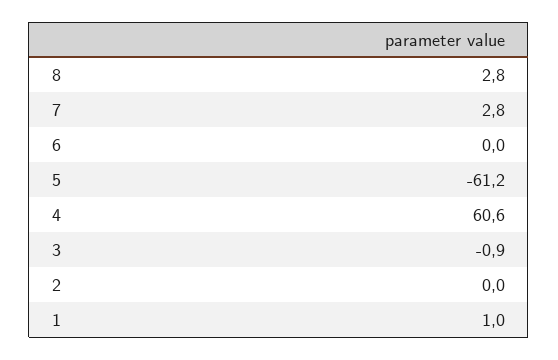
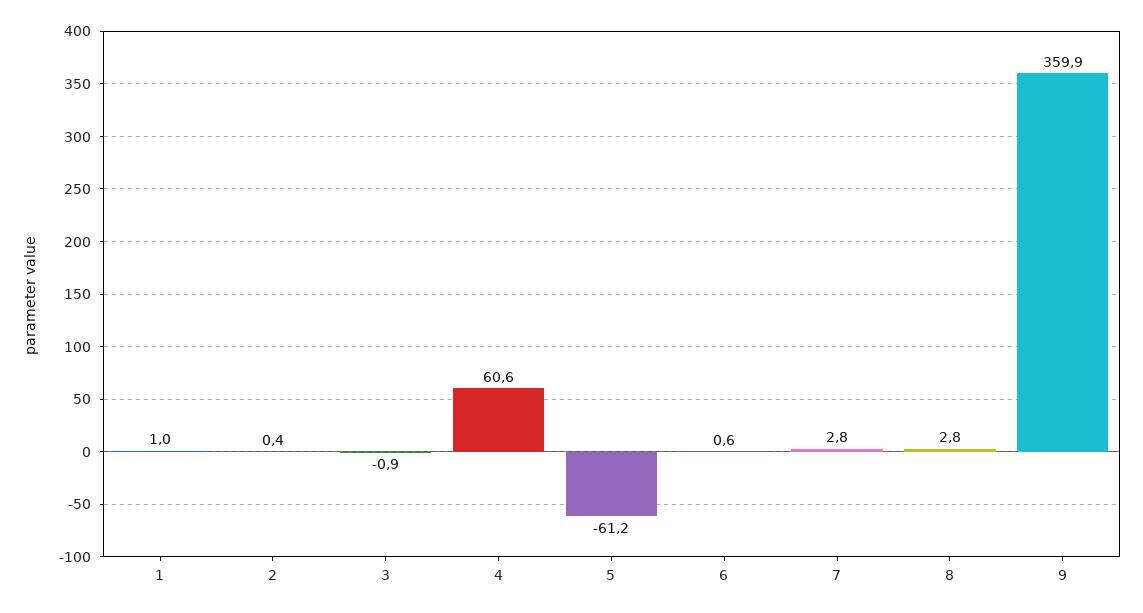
6: 0 -> 0.6
2: 0 -> 0.4
9: none -> 359.9

